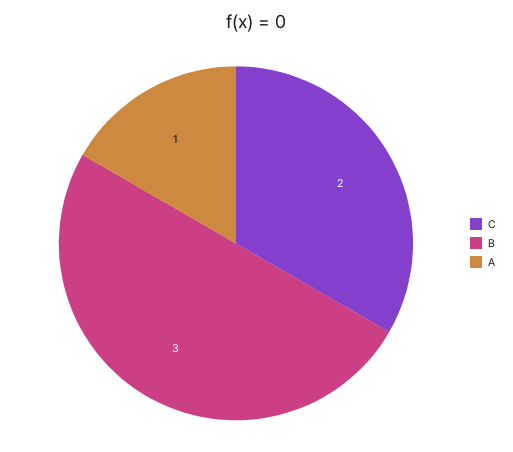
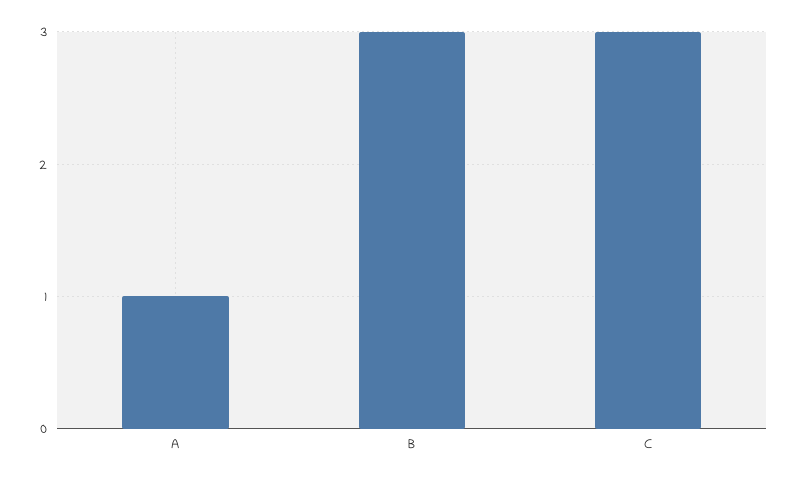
C: 2 -> 3

